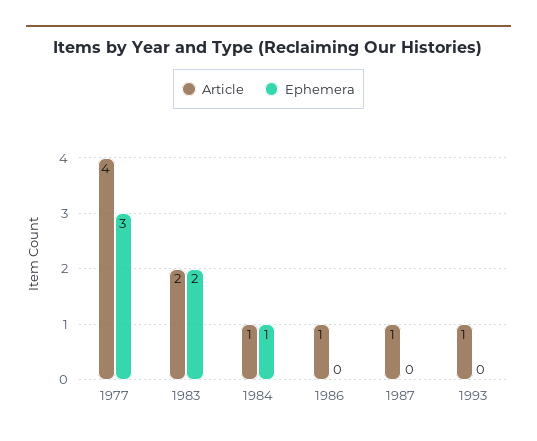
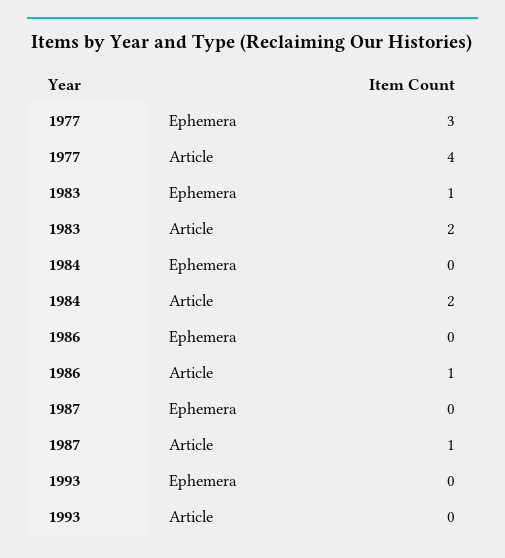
Ephemera, 1983: 2 -> 1
Article, 1984: 1 -> 2
Ephemera, 1984: 1 -> 0
Article, 1993: 1 -> 0

